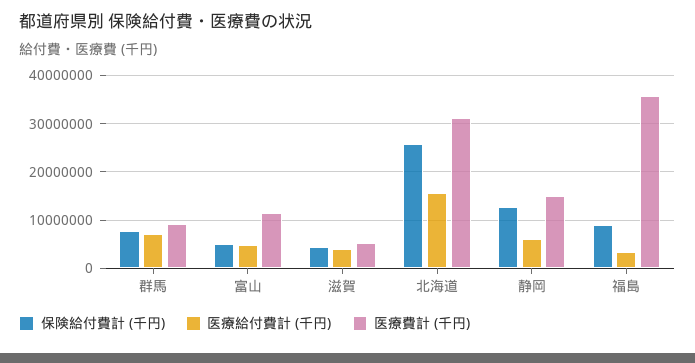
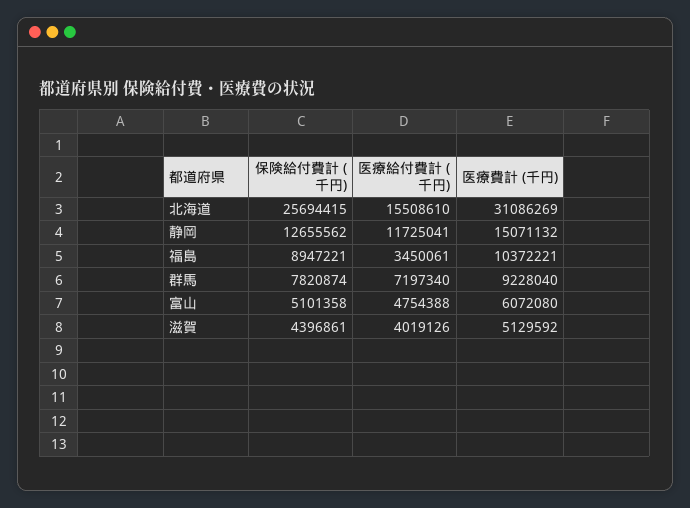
医療費計 (千円), 富山: 12000000 -> 6072080
医療給付費計 (千円), 静岡: 6000000 -> 11725041
医療費計 (千円), 福島: 36000000 -> 10372221

